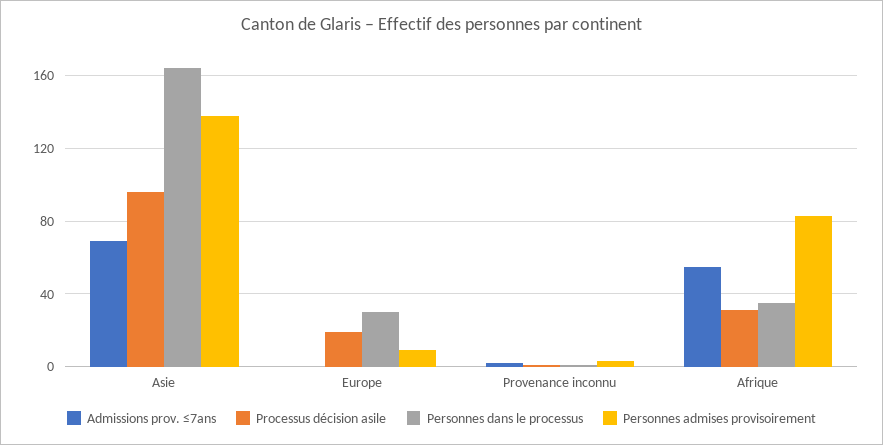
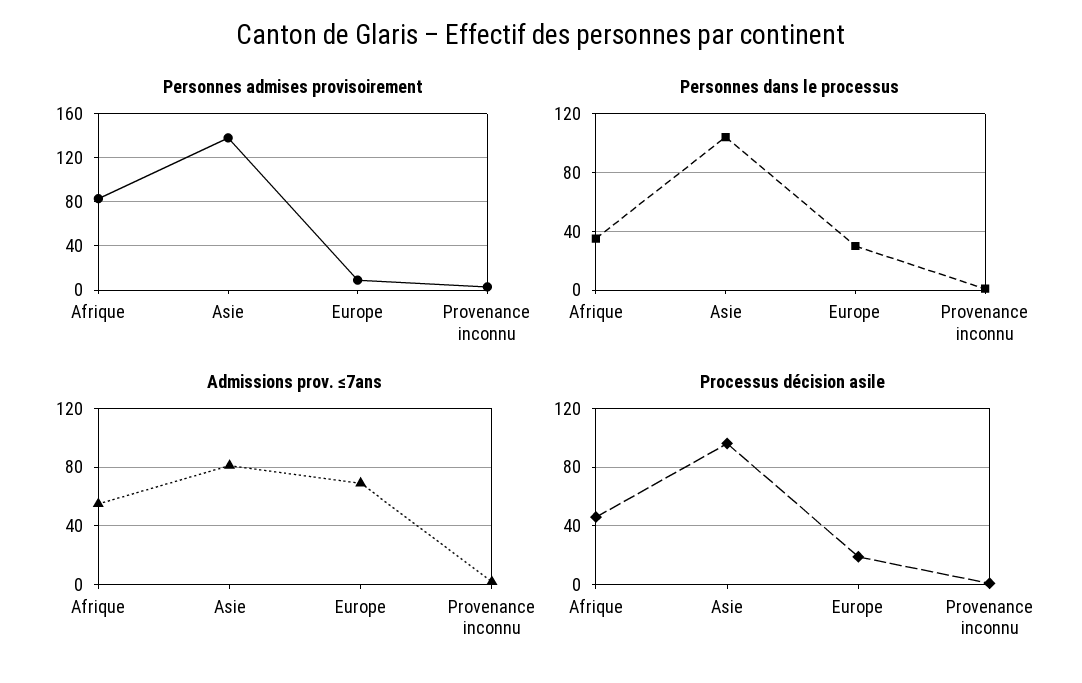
Admissions prov. ≤7ans, Asie: 70 -> 80
Personnes dans le processus, Asie: 165 -> 105
Admissions prov. ≤7ans, Europe: 0 -> 70
Processus décision asile, Afrique: 30 -> 45

